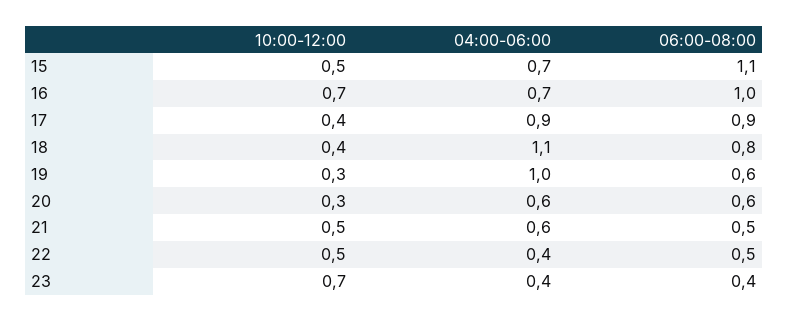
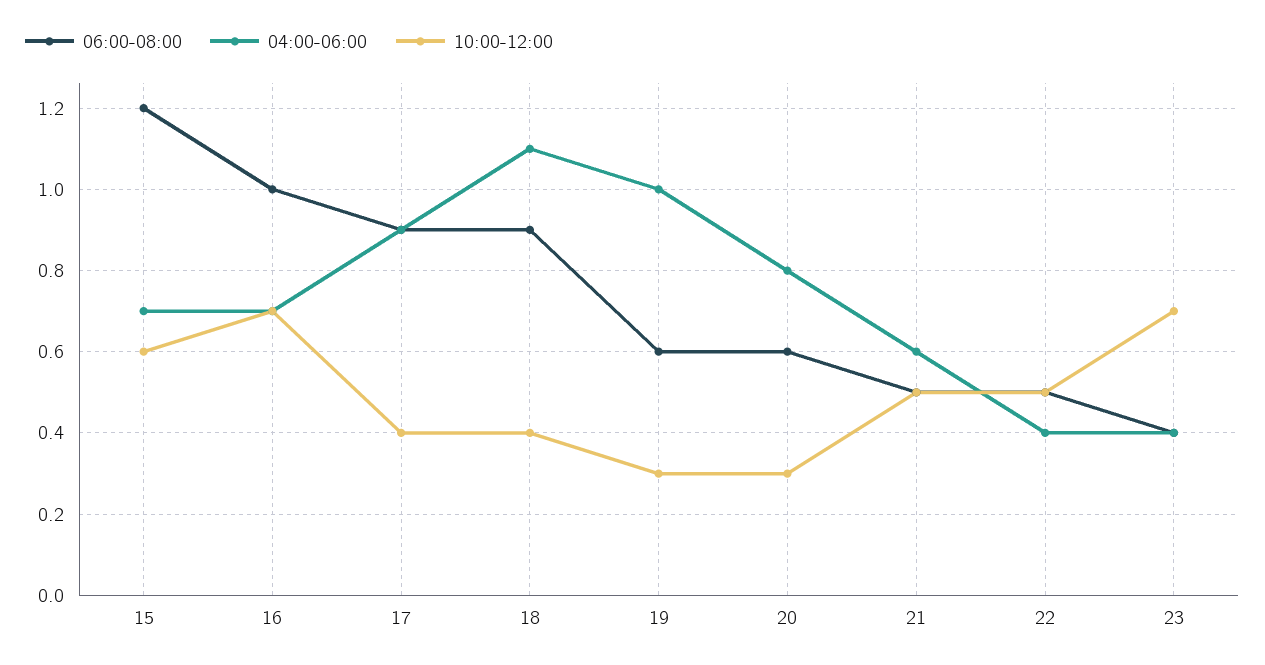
10:00-12:00, 15: 0.5 -> 0.6
06:00-08:00, 15: 1.1 -> 1.2
06:00-08:00, 18: 0.8 -> 0.9
04:00-06:00, 20: 0.6 -> 0.8

